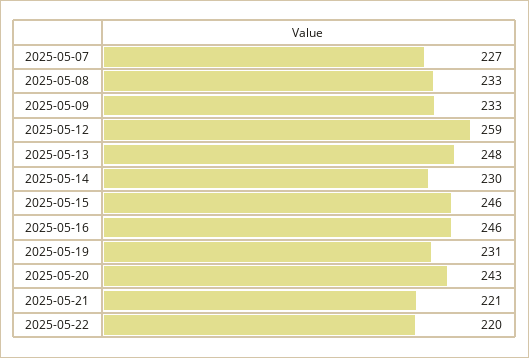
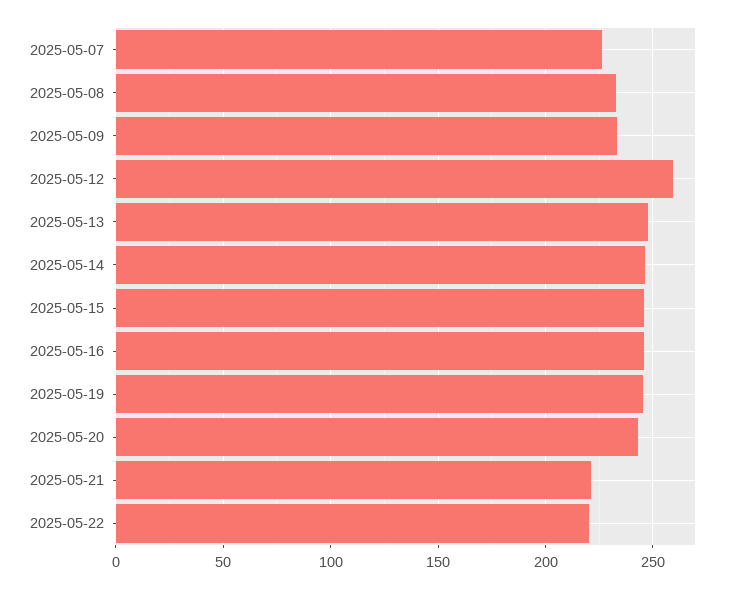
2025-05-14: 230 -> 245
2025-05-19: 231 -> 245

